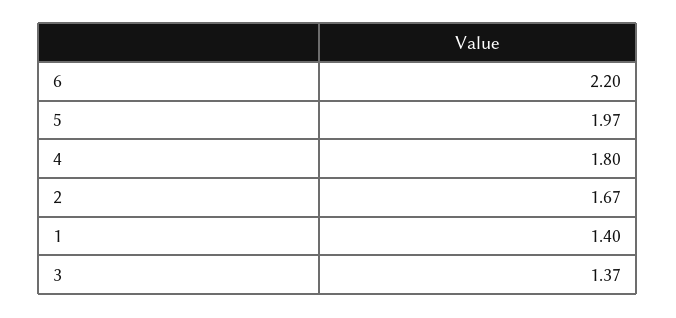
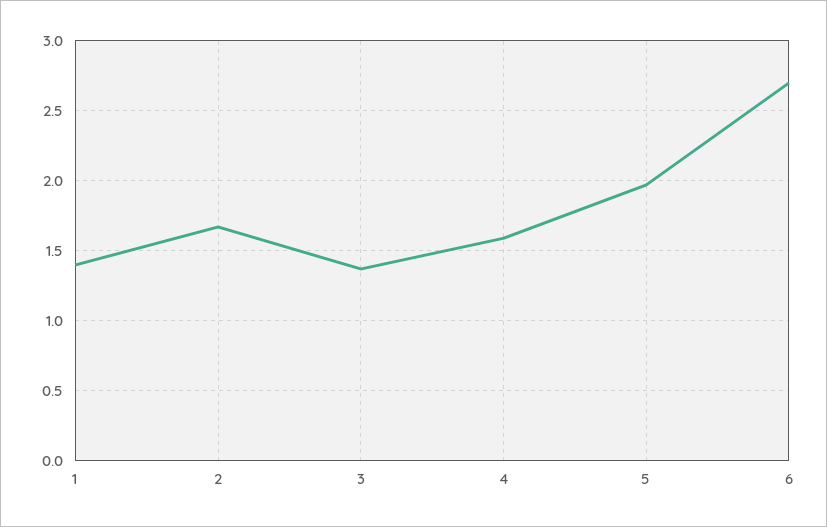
6: 2.2 -> 2.7
4: 1.8 -> 1.6

